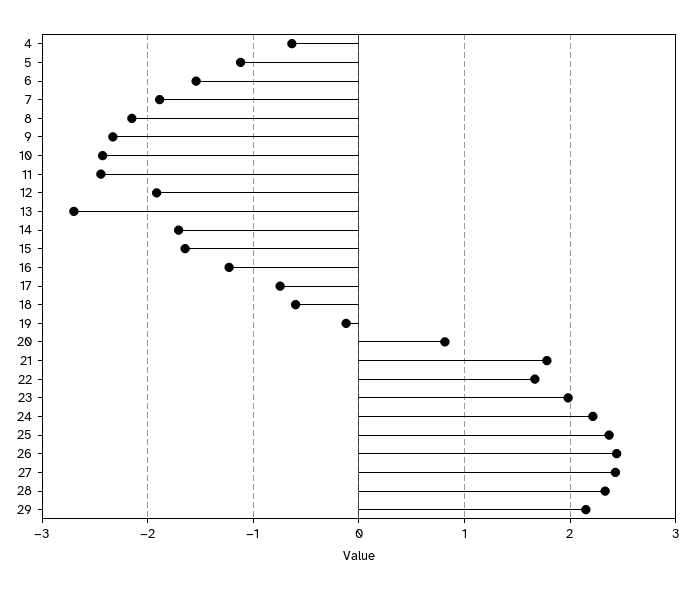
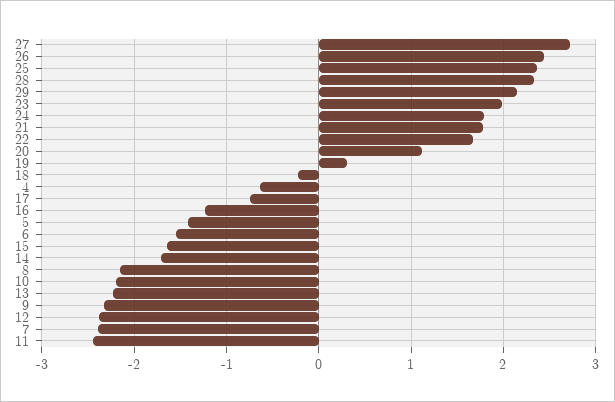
5: -1.1 -> -1.4
7: -1.9 -> -2.4
10: -2.4 -> -2.2
12: -1.9 -> -2.4
13: -2.7 -> -2.2
18: -0.6 -> -0.2
19: -0.1 -> 0.3
20: 0.8 -> 1.1
24: 2.2 -> 1.8
27: 2.4 -> 2.7

